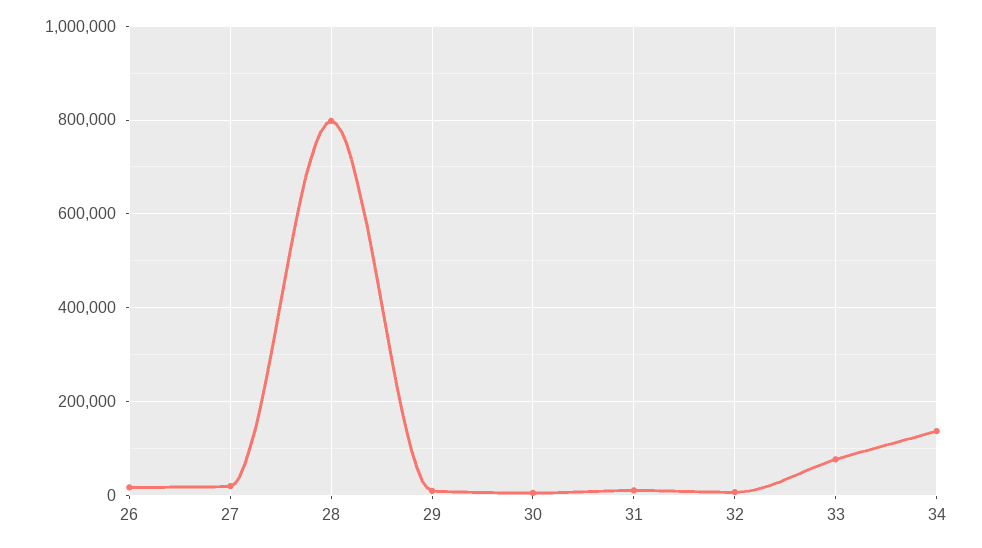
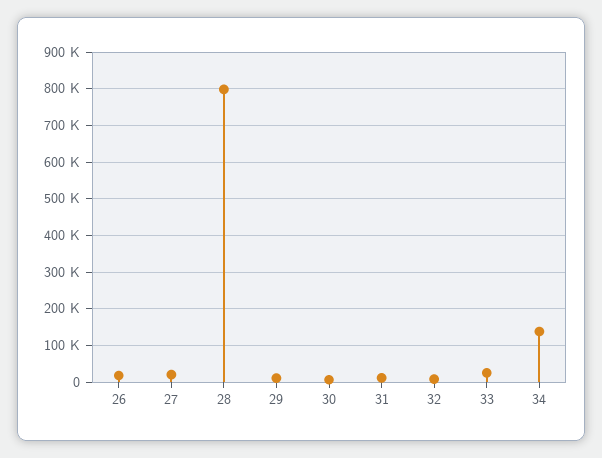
33: 80000 -> 20000

